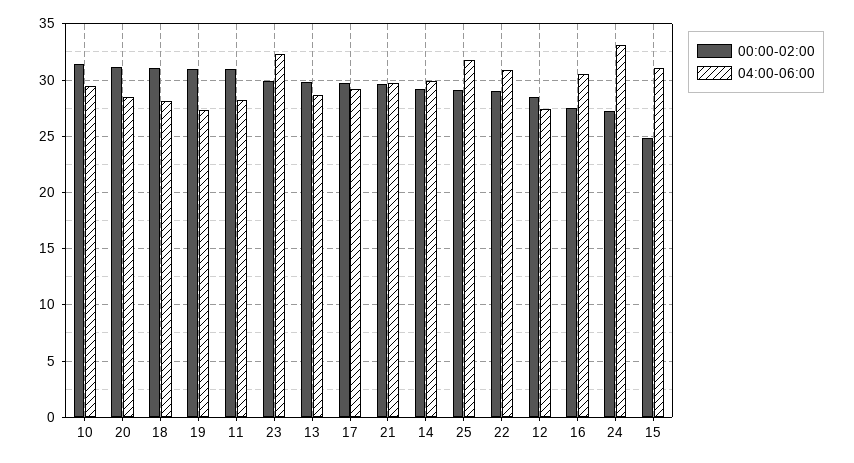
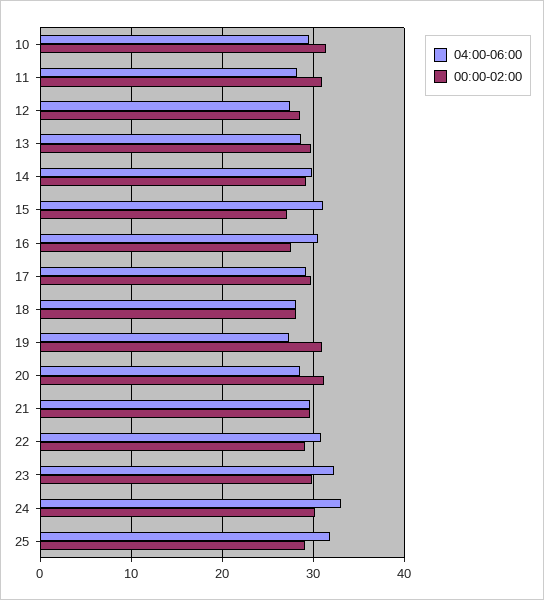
00:00-02:00, 18: 31 -> 28
00:00-02:00, 24: 27 -> 30
00:00-02:00, 15: 25 -> 27

